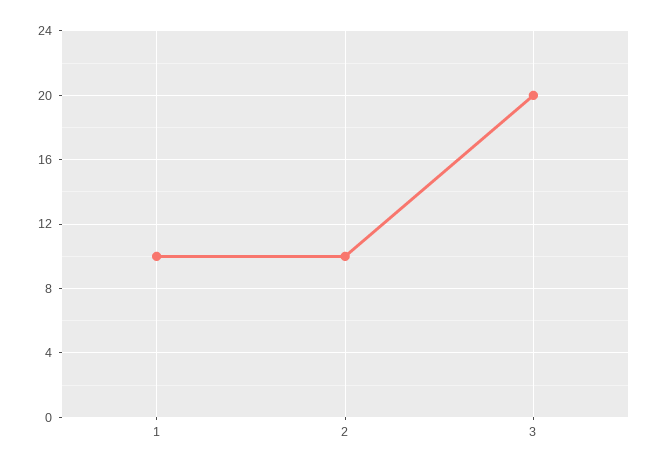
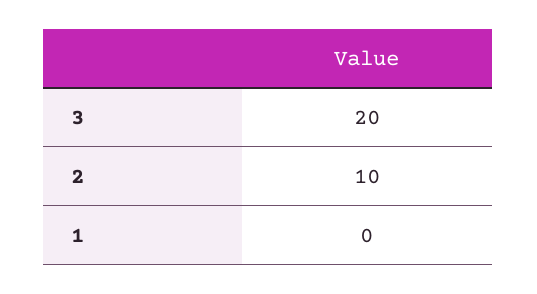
1: 10 -> 0

